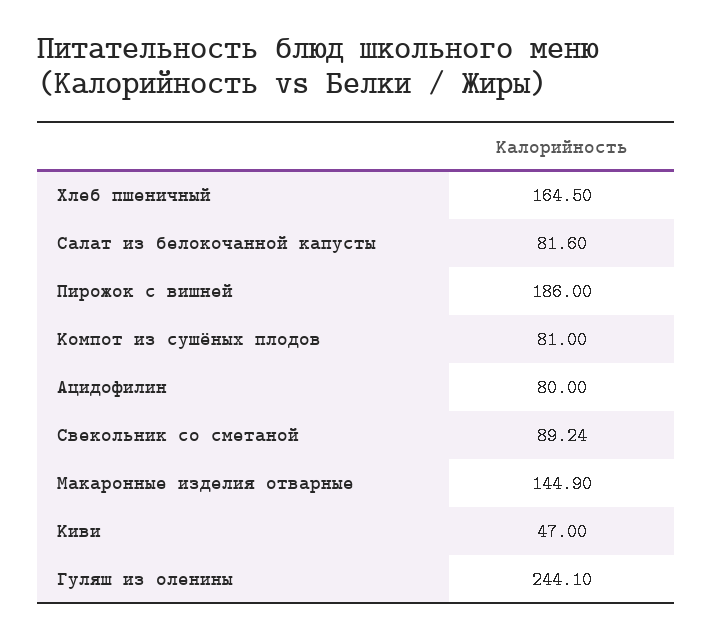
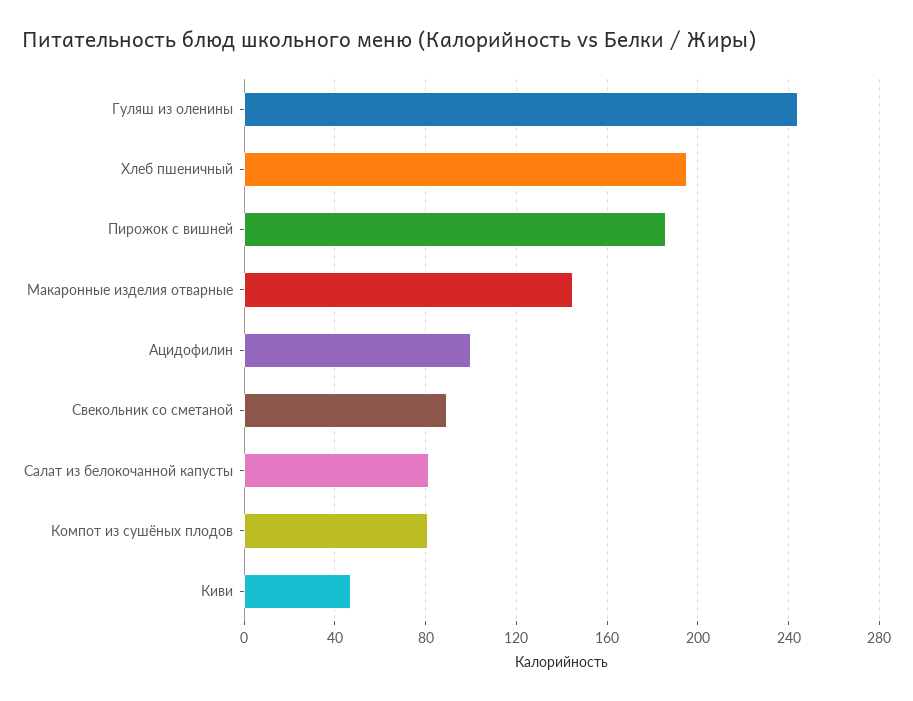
Хлеб пшеничный: 164.5 -> 195
Ацидофилин: 80 -> 100

